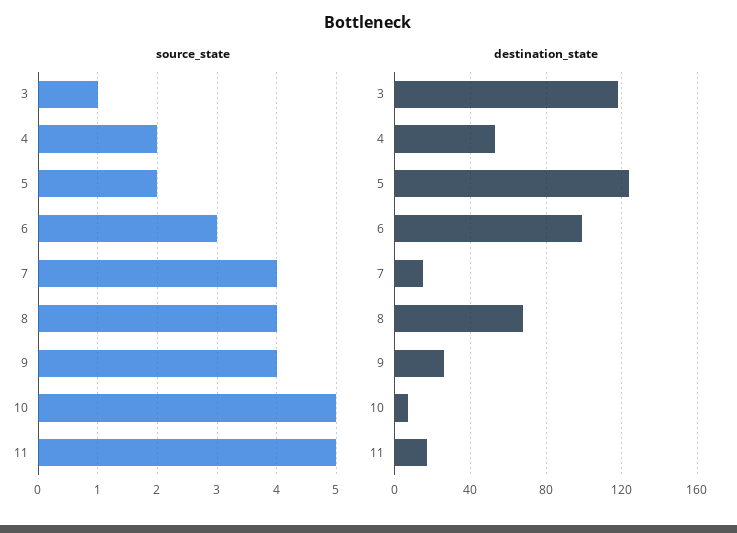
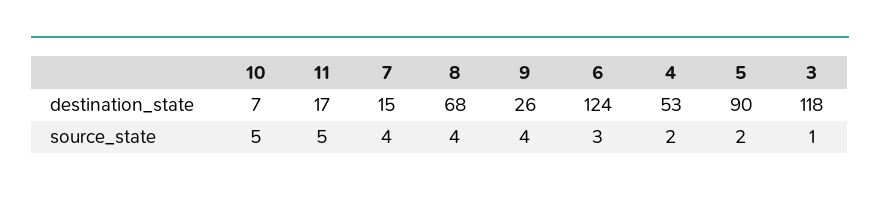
destination_state, 5: 125 -> 90
destination_state, 6: 100 -> 124

